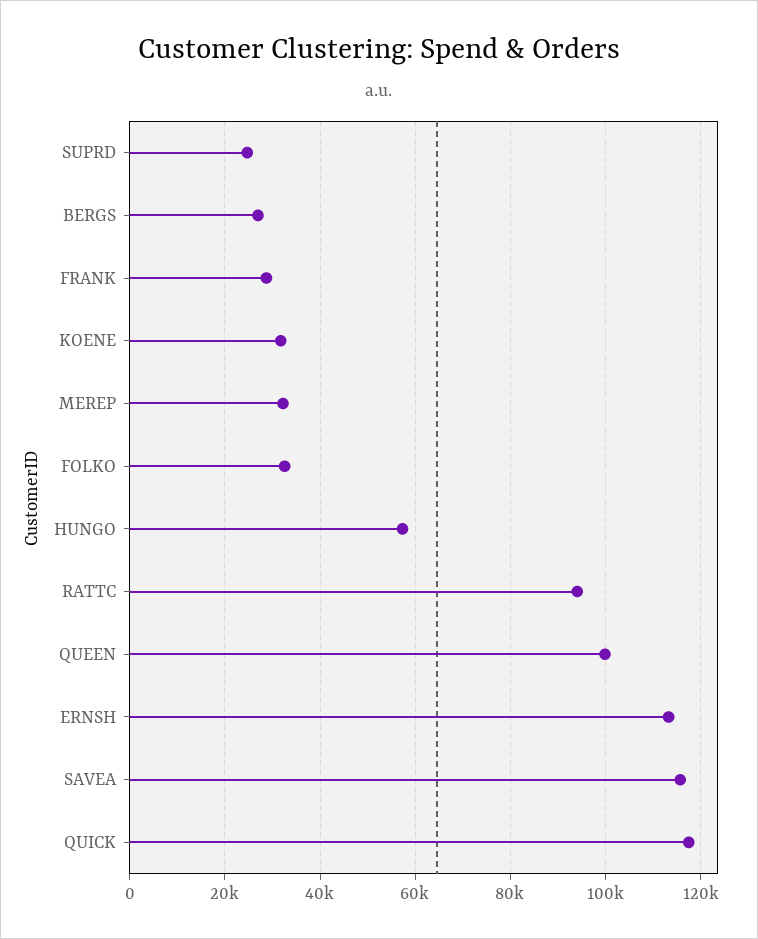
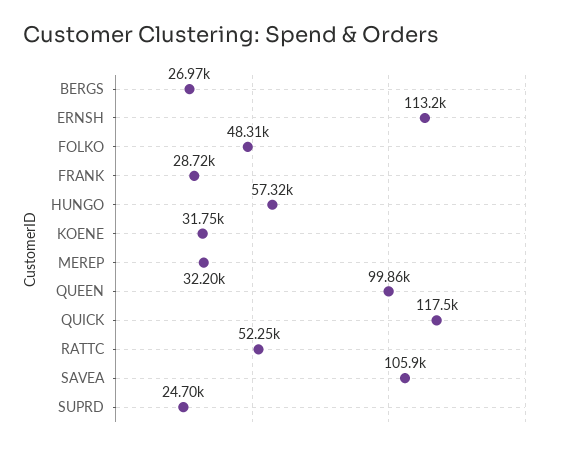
FOLKO: 32000 -> 48310
RATTC: 94000 -> 52250
SAVEA: 116000 -> 105900

